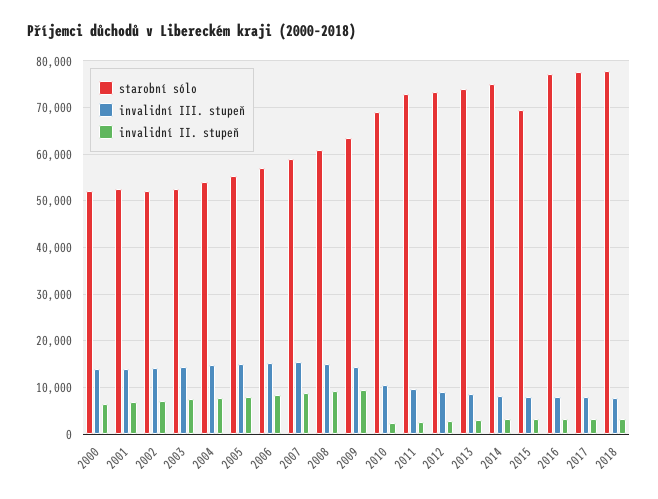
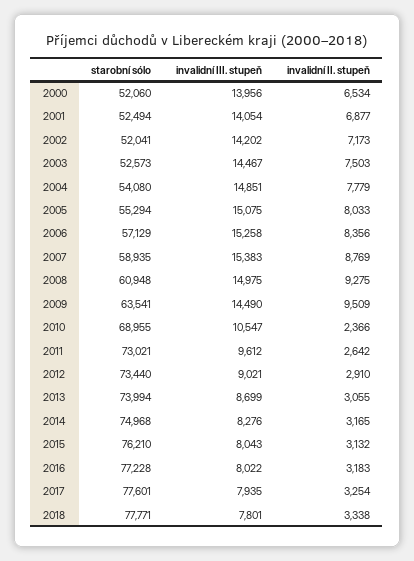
starobní sólo, 2015: 70000 -> 76210

